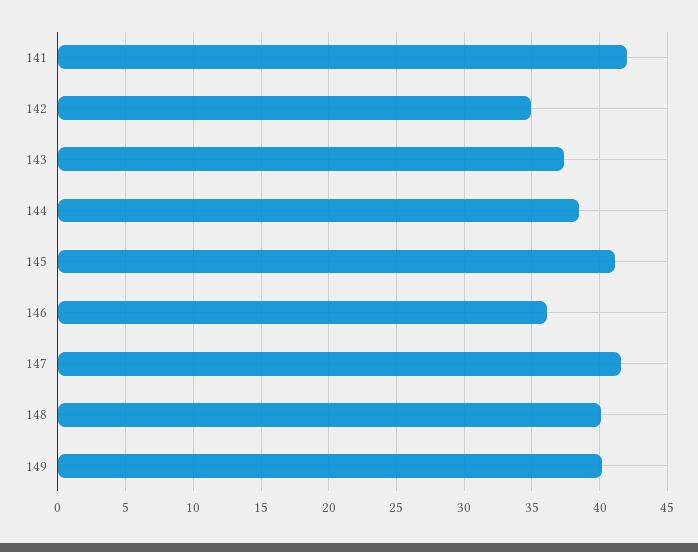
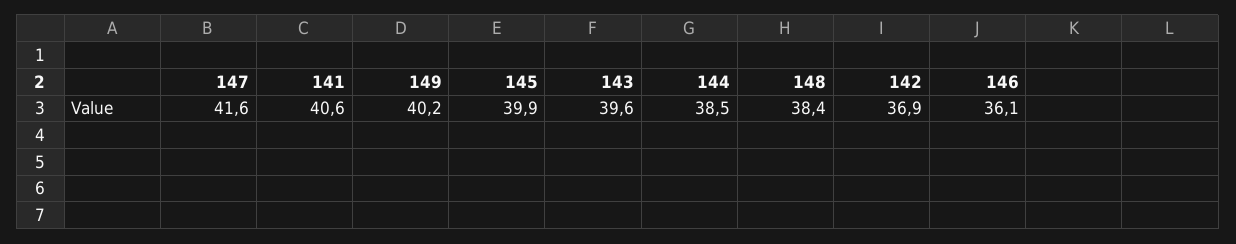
141: 42 -> 40.6
142: 35 -> 36.9
143: 37.5 -> 39.6
145: 41 -> 39.9
148: 40 -> 38.4

